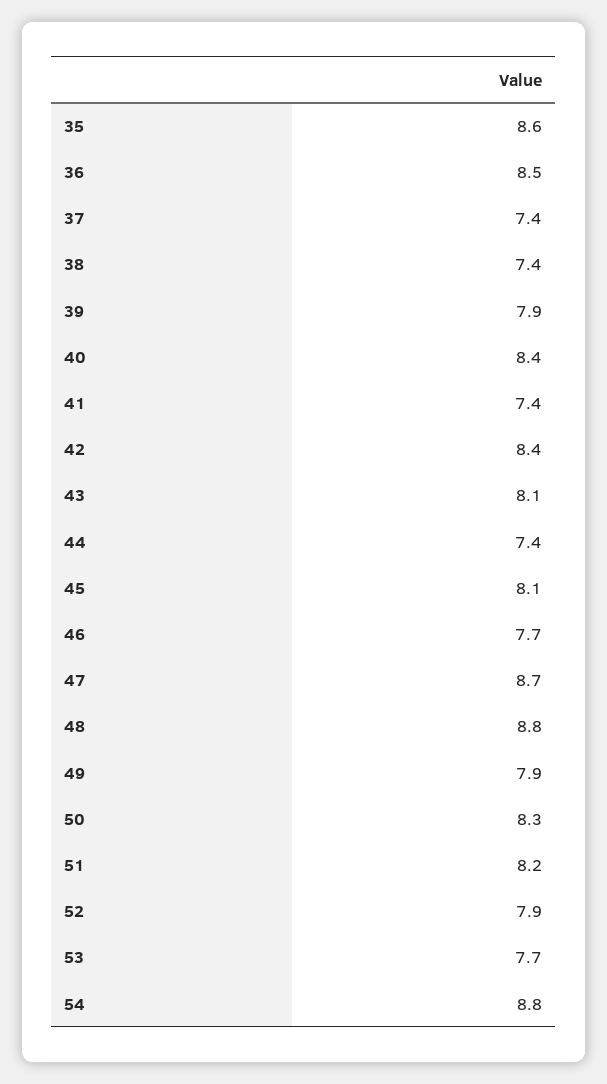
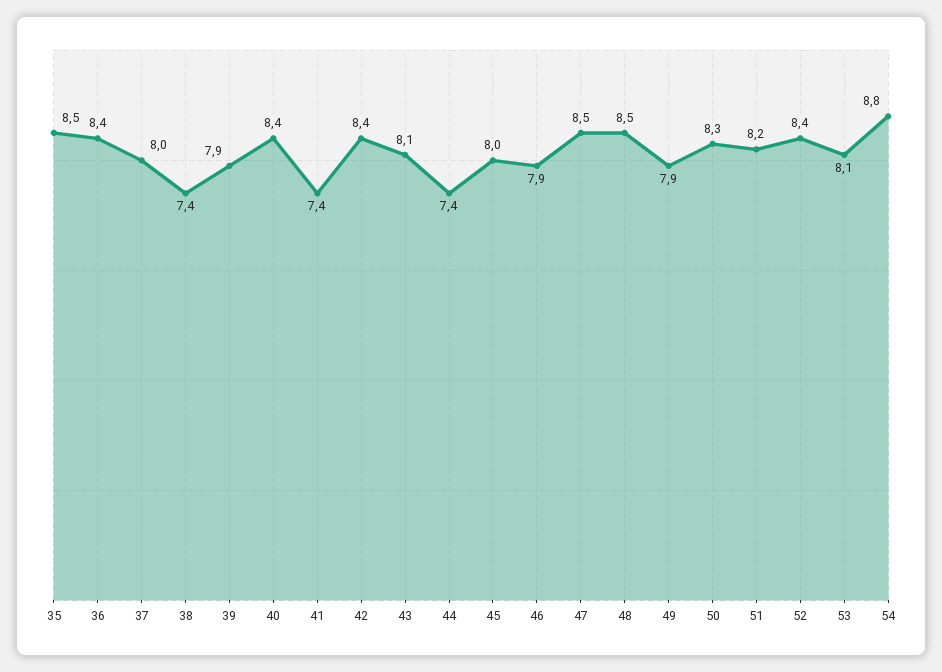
35: 8.6 -> 8.5
36: 8.5 -> 8.4
37: 7.4 -> 8
45: 8.1 -> 8
46: 7.7 -> 7.9
47: 8.7 -> 8.5
48: 8.8 -> 8.5
52: 7.9 -> 8.4
53: 7.7 -> 8.1

